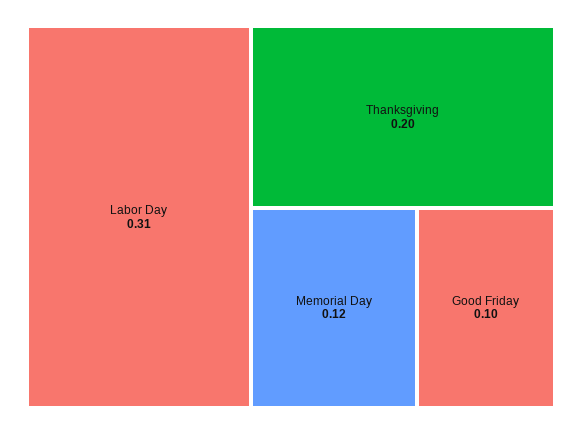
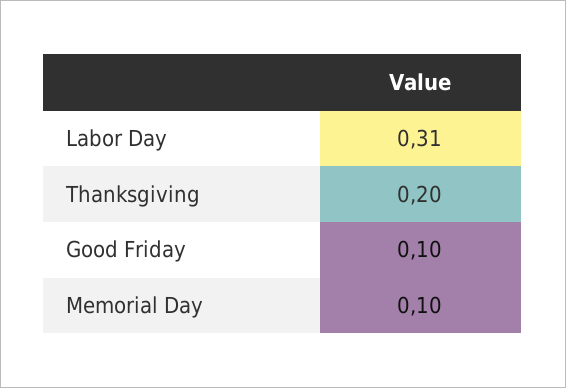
Memorial Day: 0.12 -> 0.1

